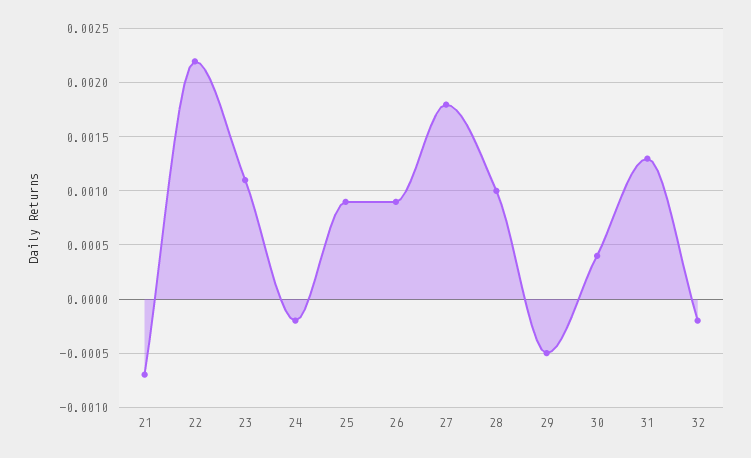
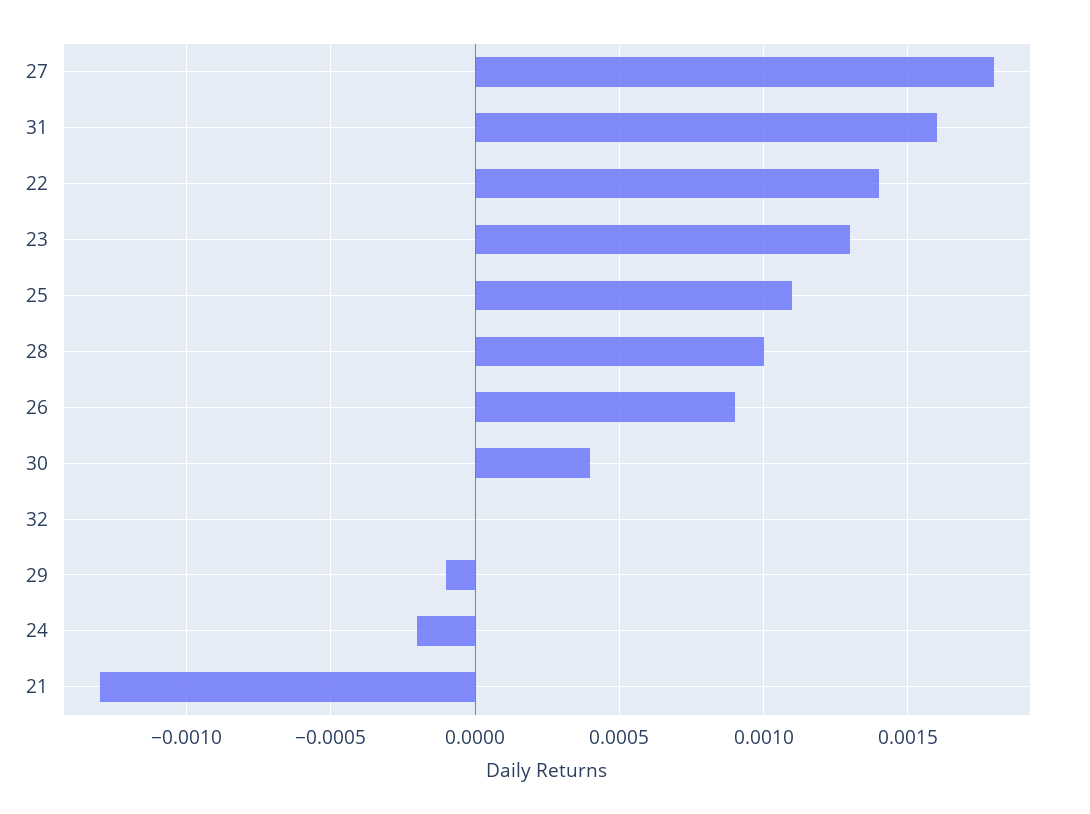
21: -0.0007 -> -0.0013
22: 0.0022 -> 0.0014
23: 0.0011 -> 0.0013
25: 0.0009 -> 0.0011
29: -0.0005 -> -0.0001
31: 0.0013 -> 0.0016
32: -0.0002 -> 0

